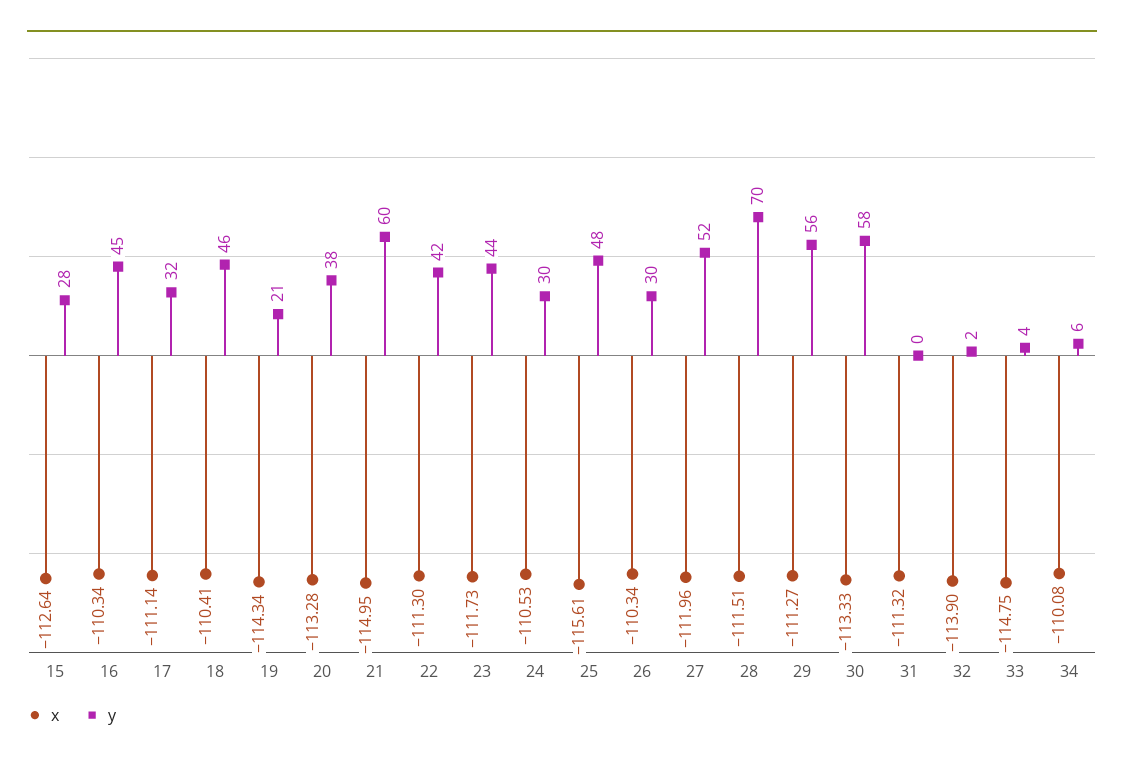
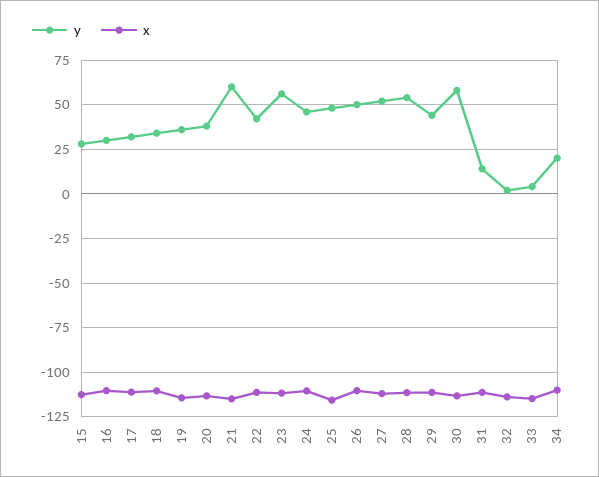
y, 16: 45 -> 30
y, 18: 46 -> 35
y, 19: 21 -> 35
y, 23: 44 -> 55
y, 24: 30 -> 45
y, 26: 30 -> 50
y, 28: 70 -> 55
y, 29: 56 -> 45
y, 31: 0 -> 15
y, 34: 6 -> 20

